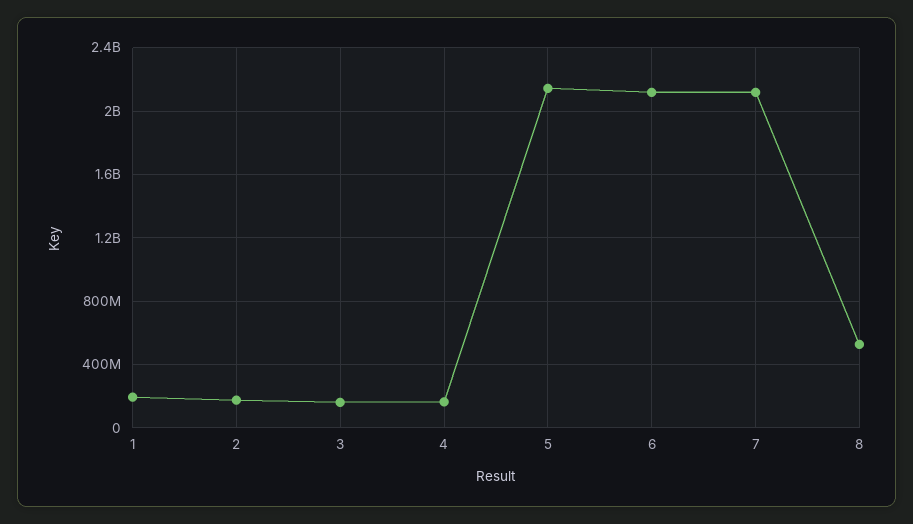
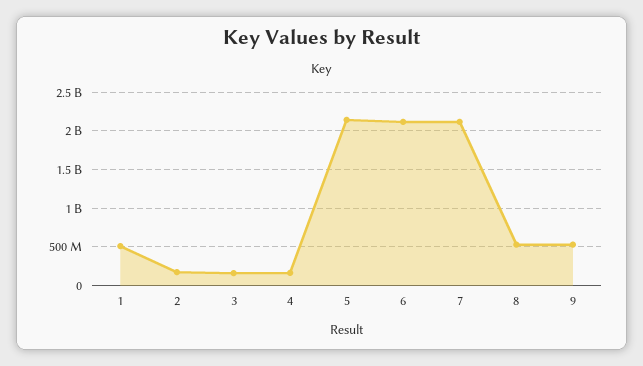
1: 200000000 -> 500000000
9: none -> 500000000

